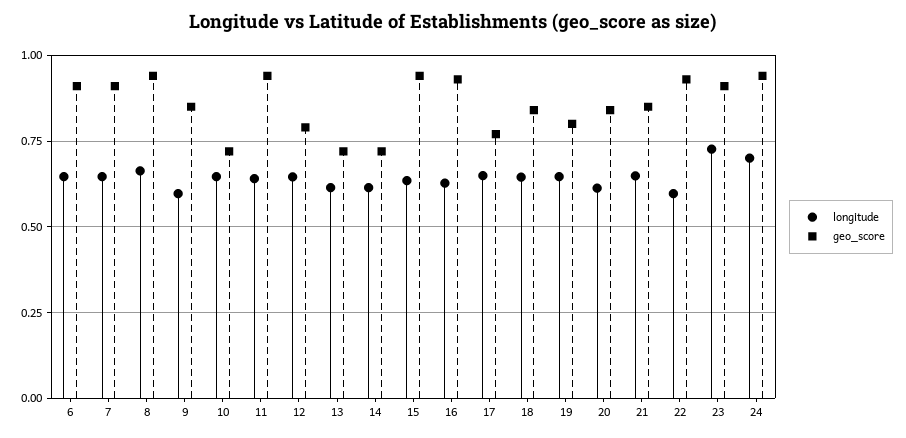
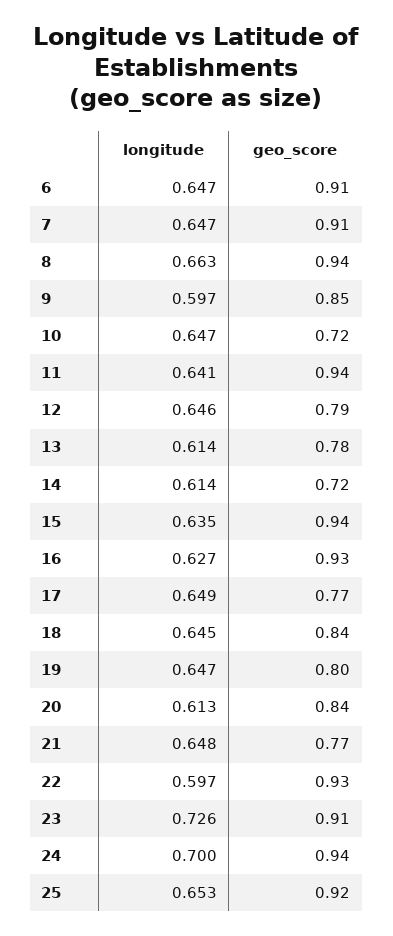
geo_score, 13: 0.725 -> 0.78
geo_score, 21: 0.85 -> 0.77
longitude, 25: none -> 0.653
geo_score, 25: none -> 0.92

